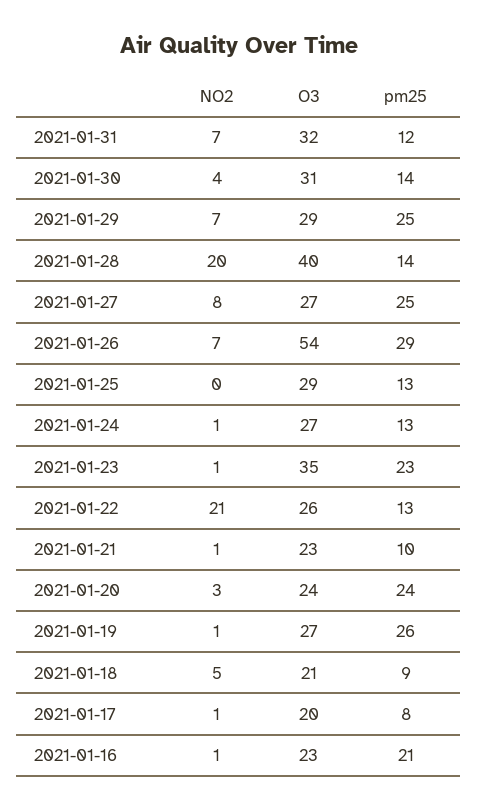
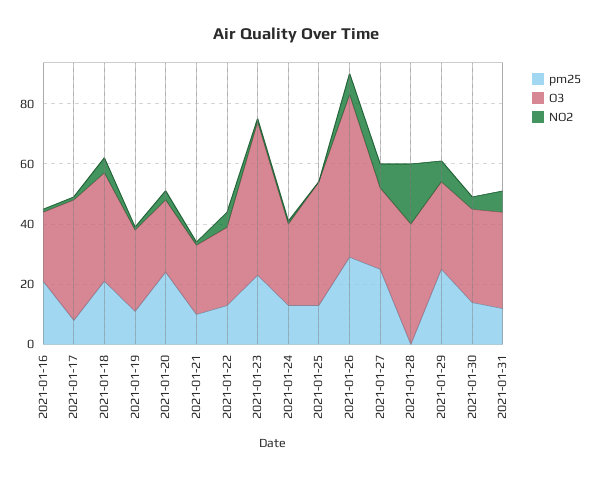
pm25, 2021-01-28: 14 -> 0
O3, 2021-01-25: 29 -> 40
O3, 2021-01-23: 35 -> 50
NO2, 2021-01-22: 21 -> 5
pm25, 2021-01-19: 26 -> 10
O3, 2021-01-18: 21 -> 35
pm25, 2021-01-18: 9 -> 20
O3, 2021-01-17: 20 -> 40

